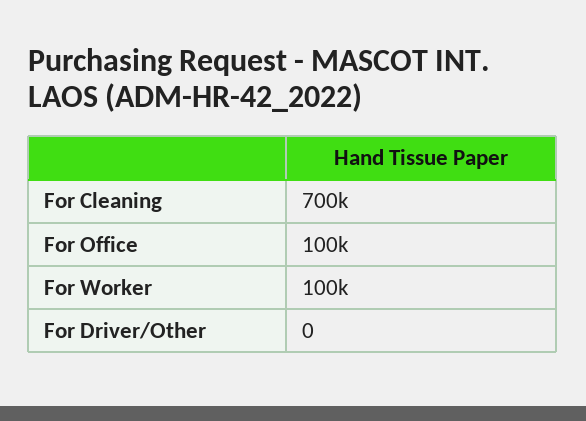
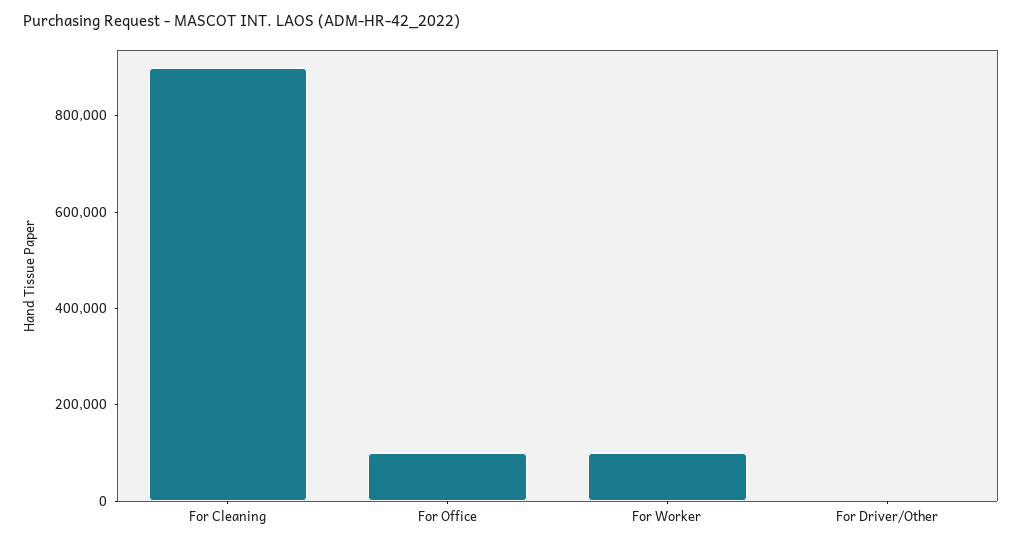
For Cleaning: 700000 -> 900000

